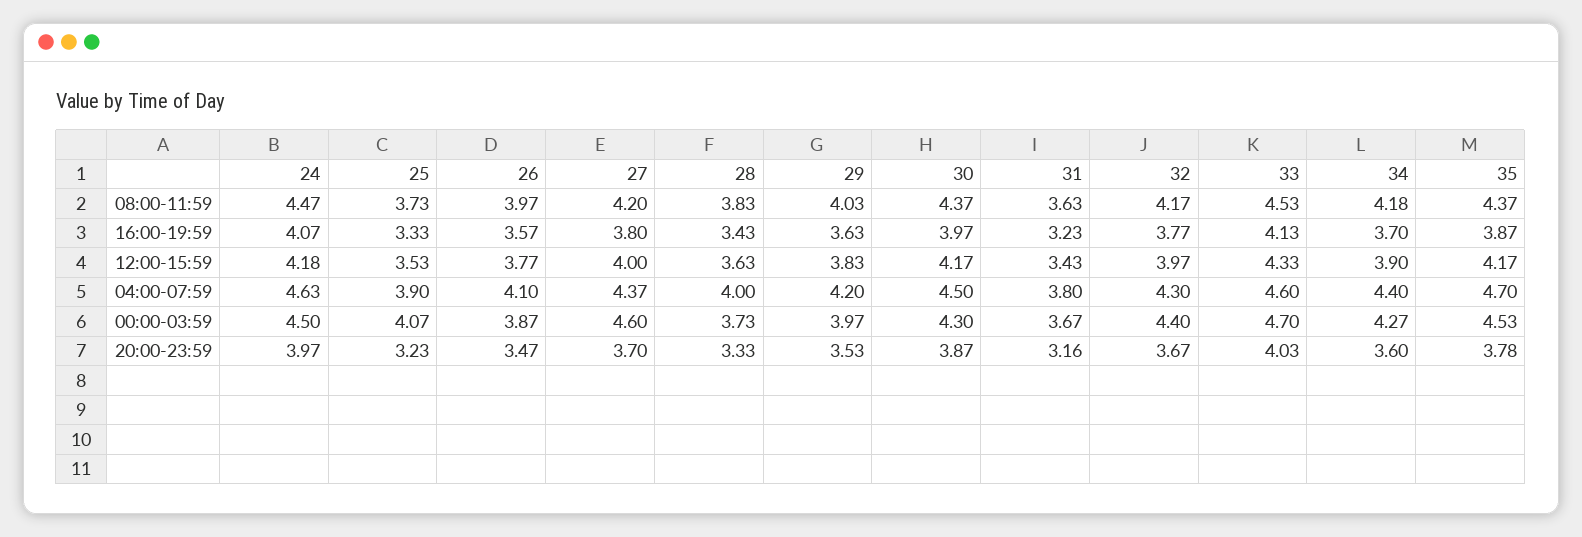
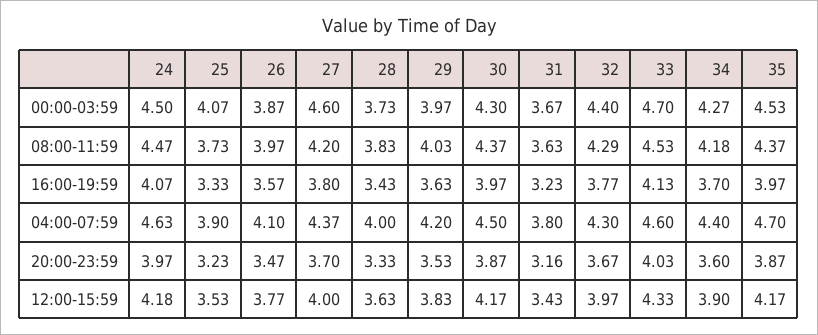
32, 08:00-11:59: 4.17 -> 4.29
35, 16:00-19:59: 3.87 -> 3.97
35, 20:00-23:59: 3.78 -> 3.87

